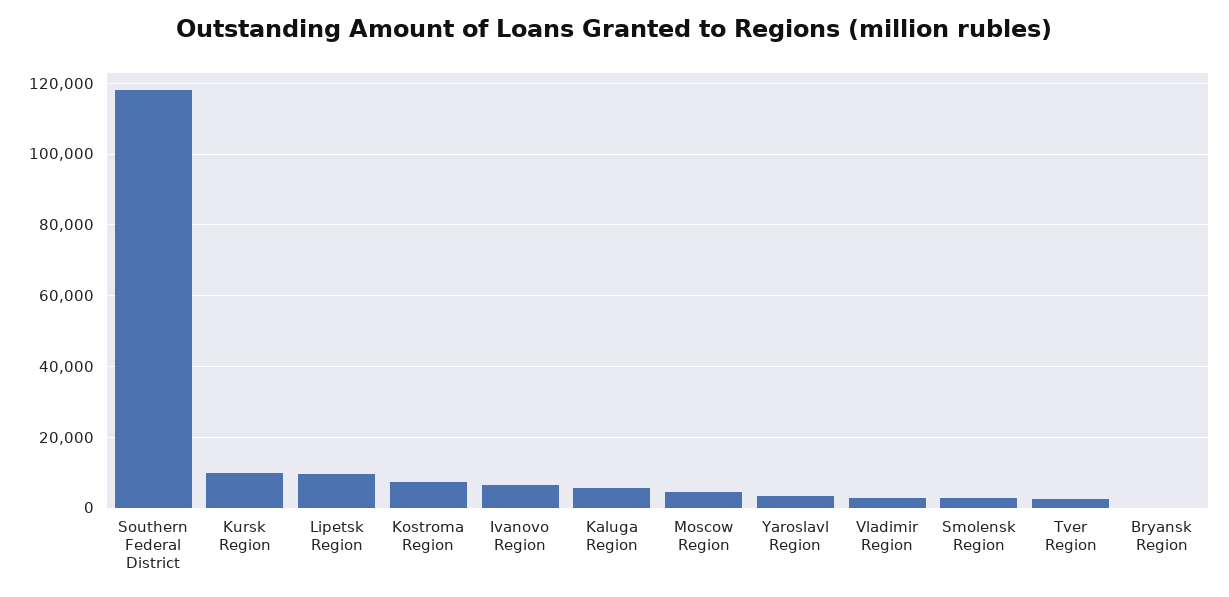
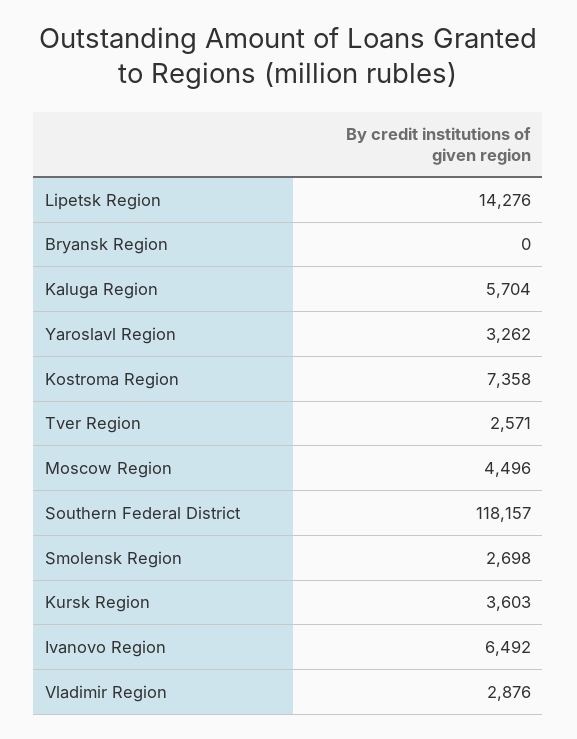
Kursk Region: 10000 -> 3603
Lipetsk Region: 10000 -> 14276

